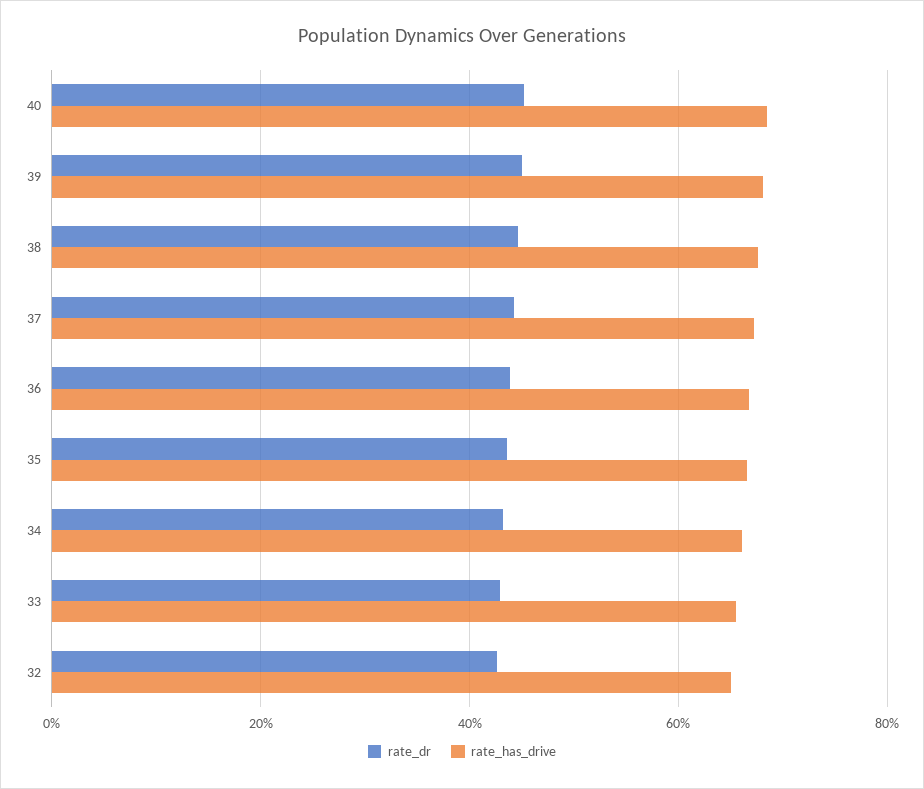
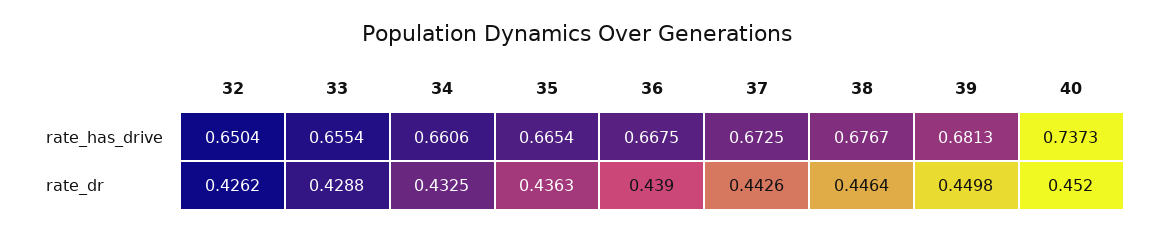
rate_has_drive, 40: 0.68 -> 0.7373

